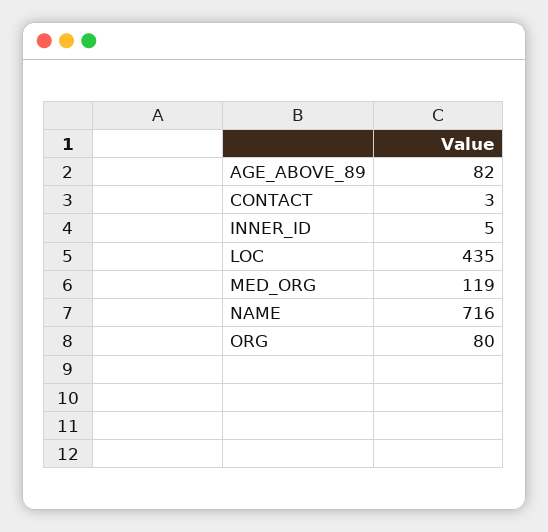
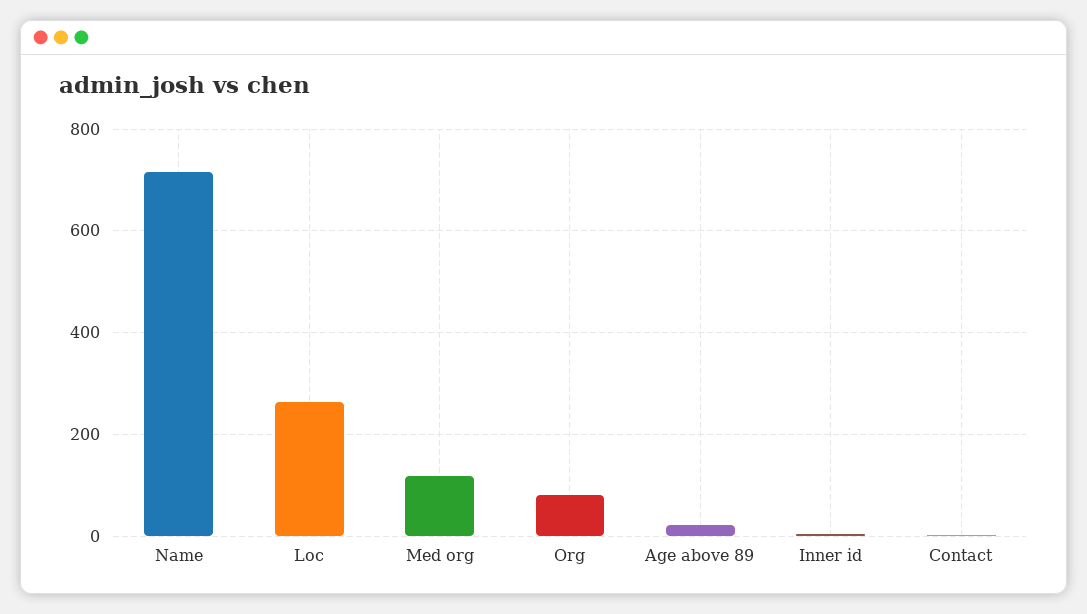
AGE_ABOVE_89: 82 -> 20
LOC: 435 -> 260

